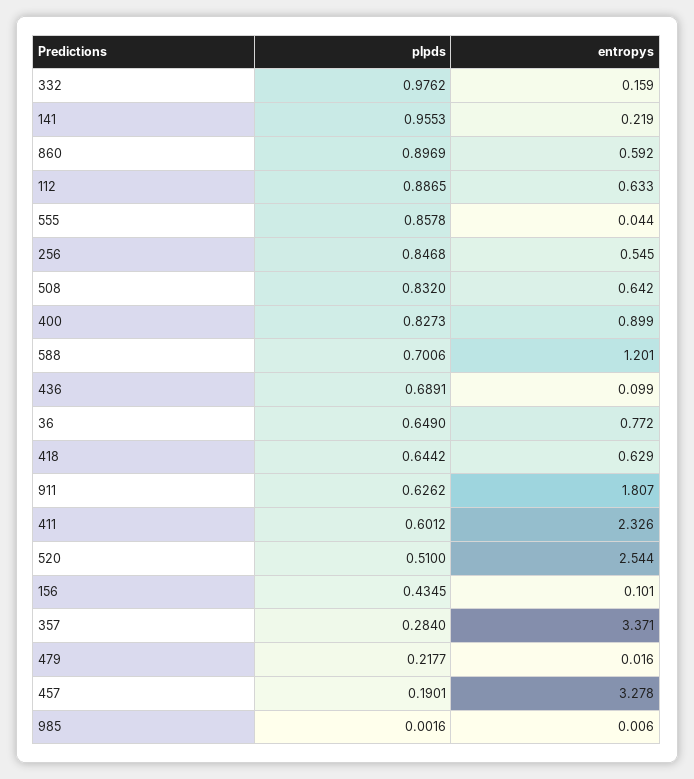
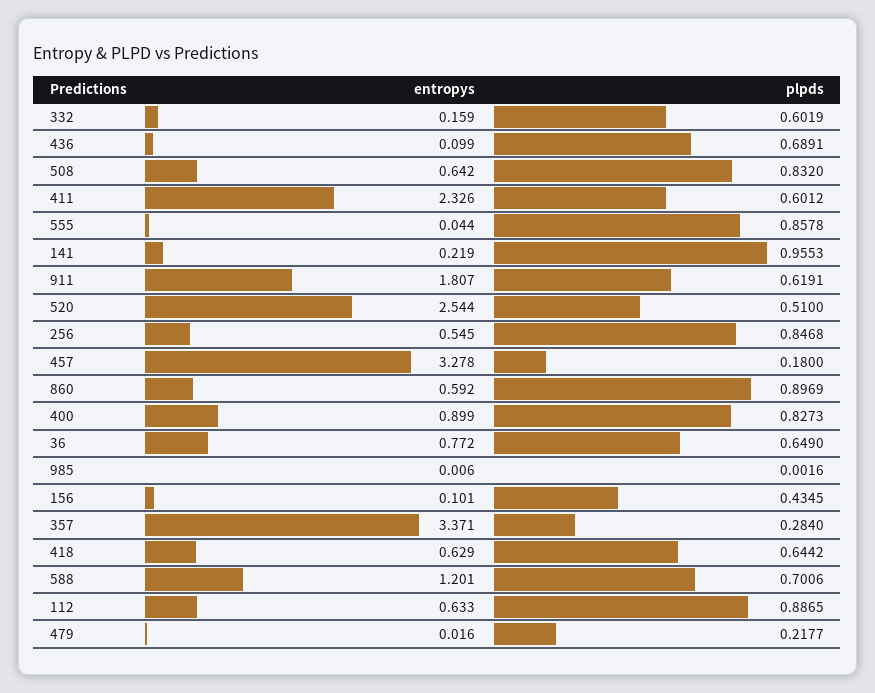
plpds, 332: 0.9762 -> 0.6019
plpds, 911: 0.6262 -> 0.6191
plpds, 457: 0.1901 -> 0.18

